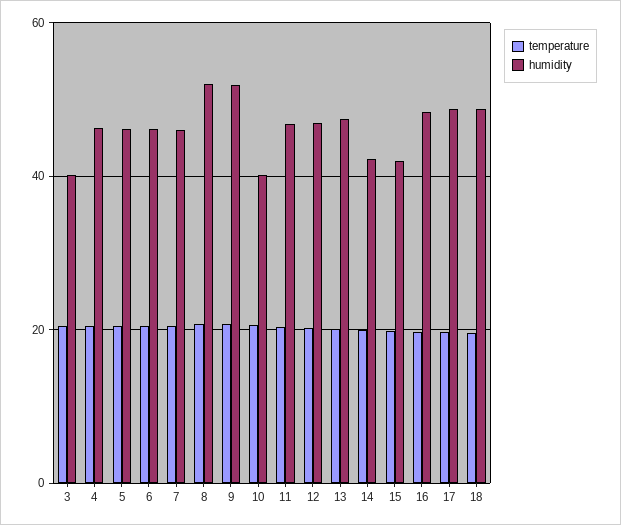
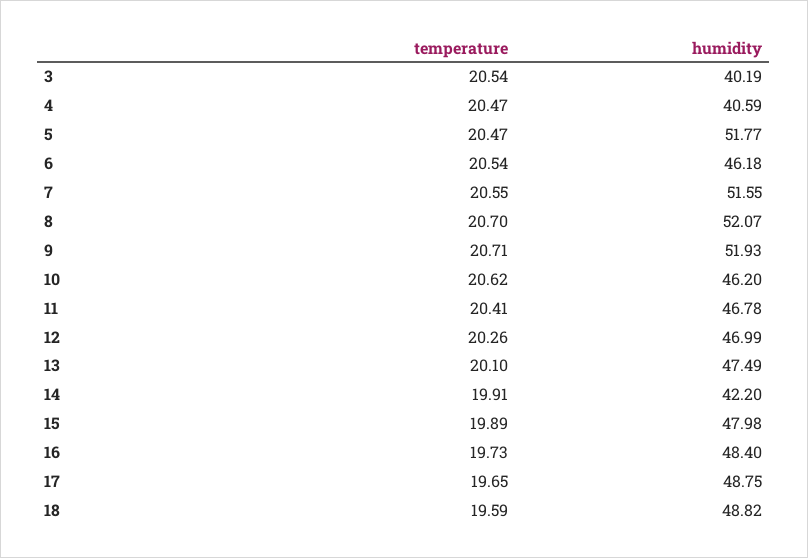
humidity, 4: 46 -> 40.59
humidity, 5: 46 -> 51.77
humidity, 7: 46 -> 51.55
humidity, 10: 40 -> 46.2
humidity, 15: 42 -> 47.98

